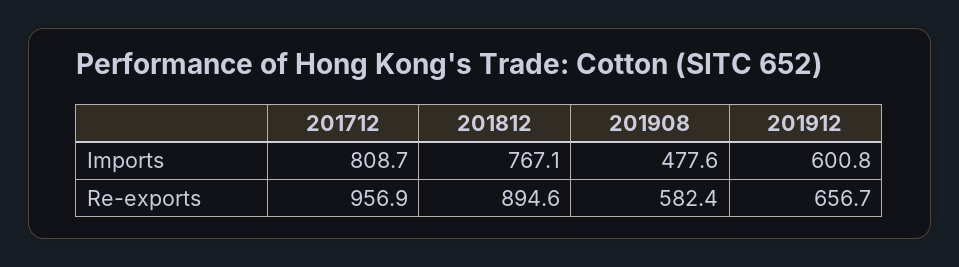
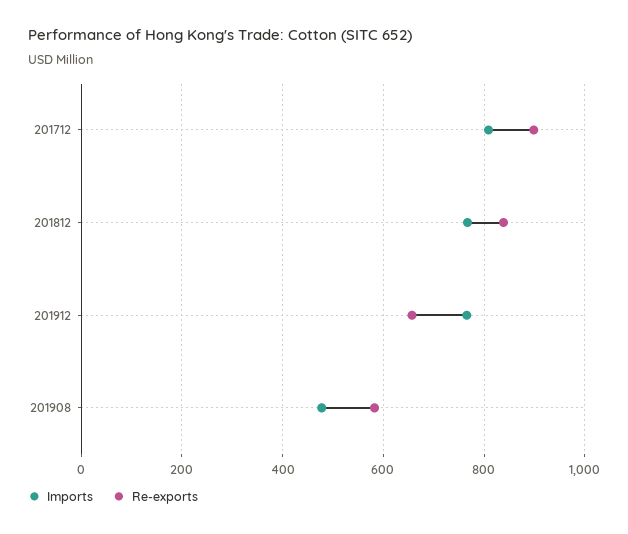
Imports, 201912: 600.8 -> 760
Re-exports, 201712: 956.9 -> 900
Re-exports, 201812: 894.6 -> 840

